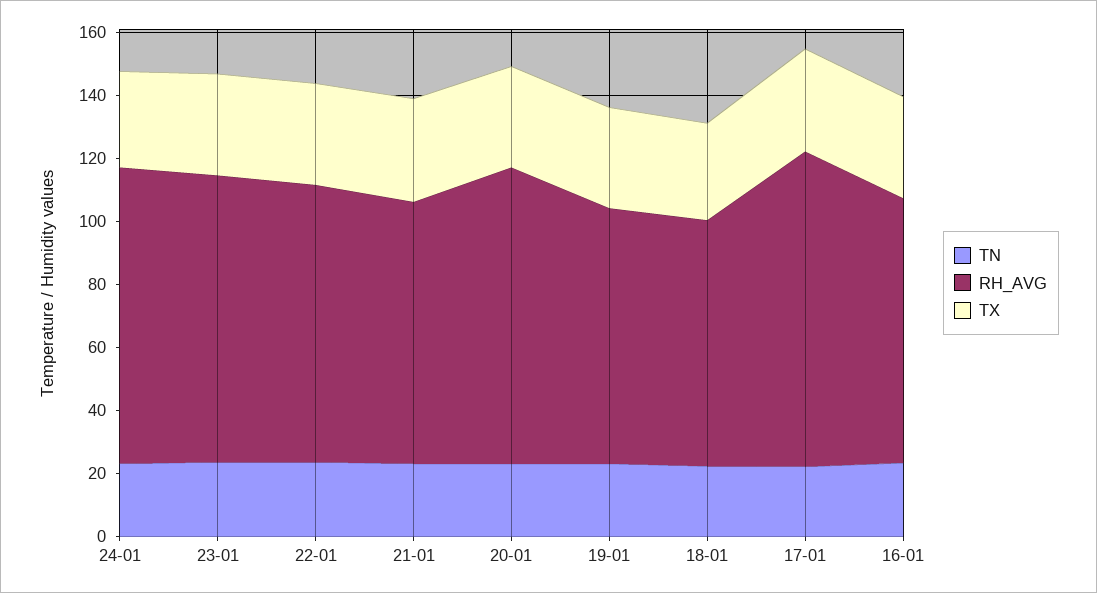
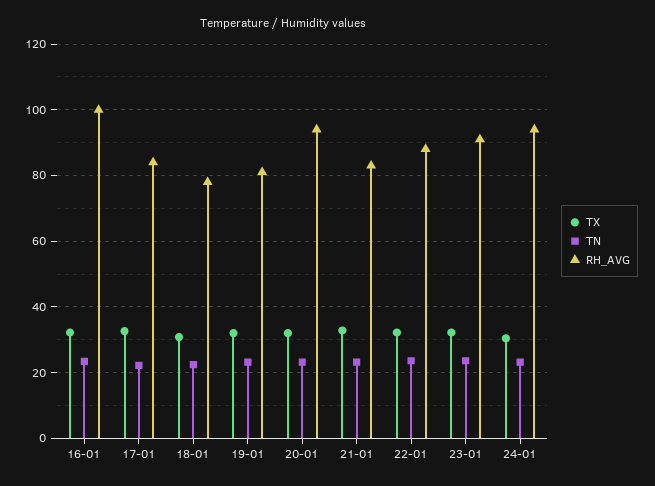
RH_AVG, 17-01: 100 -> 84
RH_AVG, 16-01: 85 -> 100

